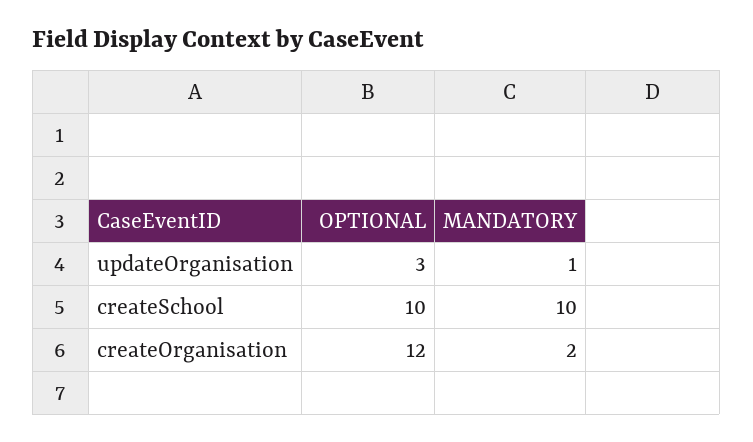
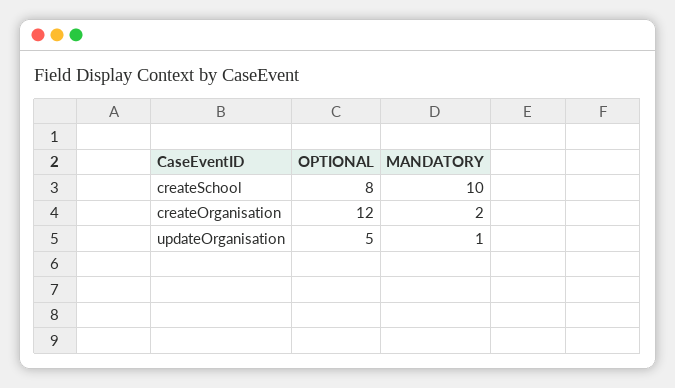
OPTIONAL, updateOrganisation: 3 -> 5
OPTIONAL, createSchool: 10 -> 8

